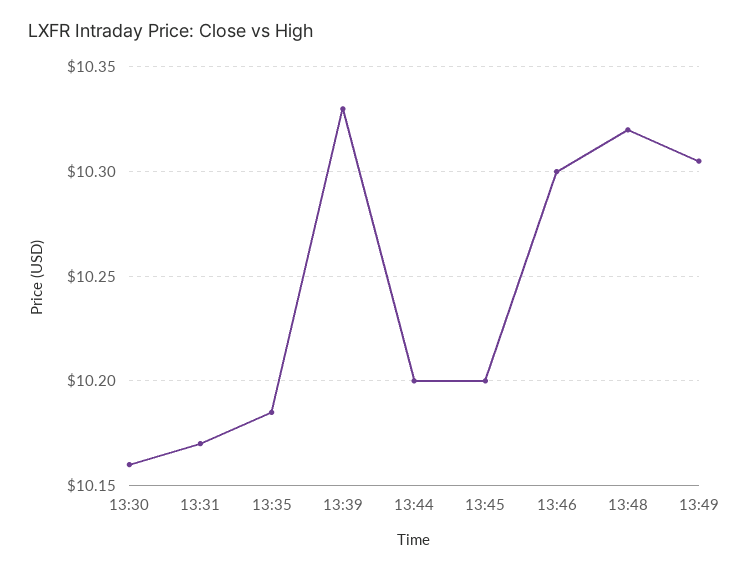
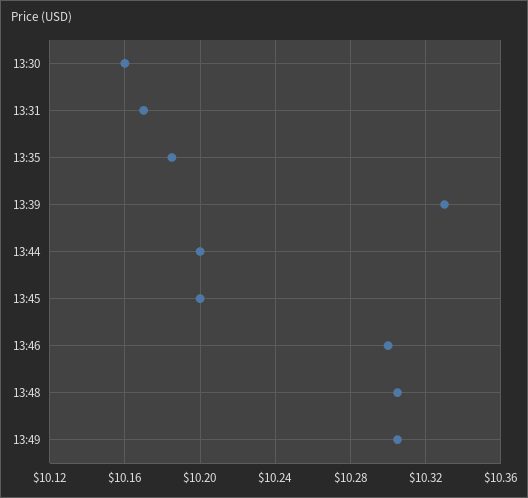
13:48: 10.32 -> 10.305

